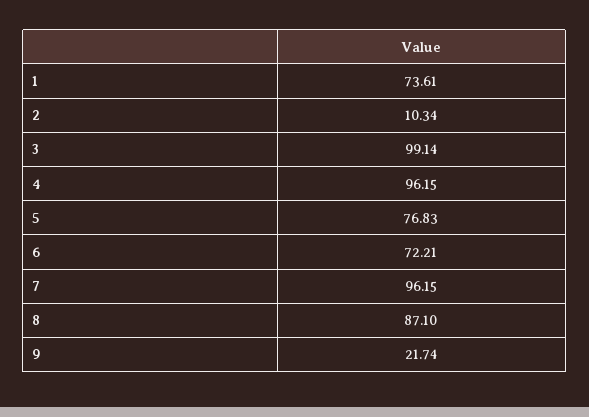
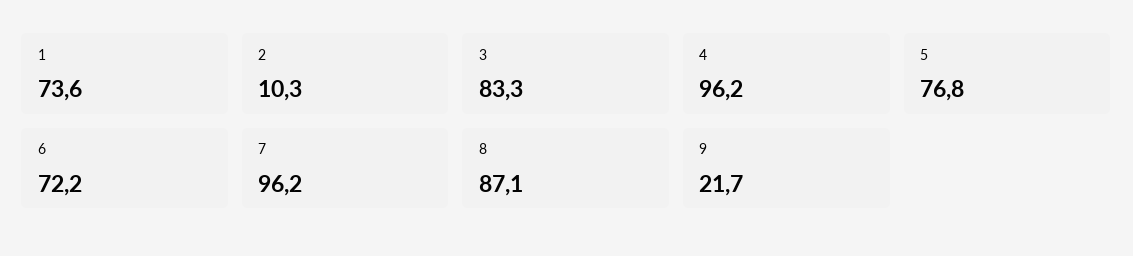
3: 99.14 -> 83.3

